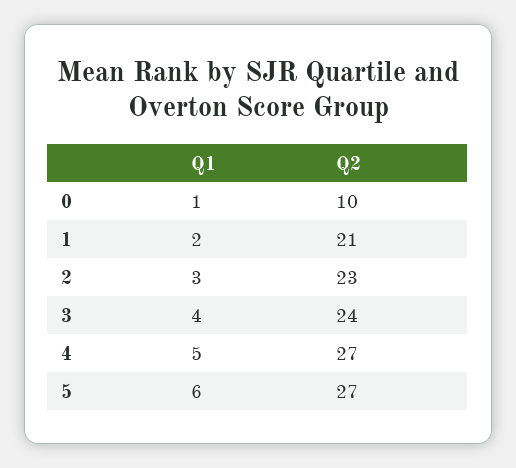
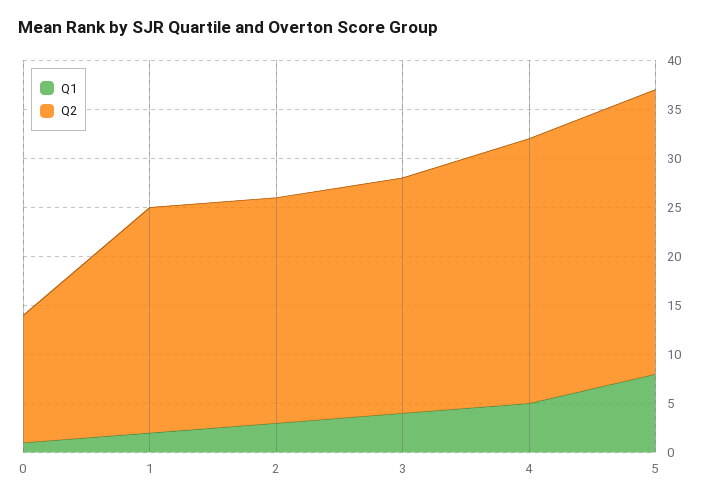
Q2, 0: 10 -> 13
Q2, 1: 21 -> 23
Q1, 5: 6 -> 8
Q2, 5: 27 -> 29

